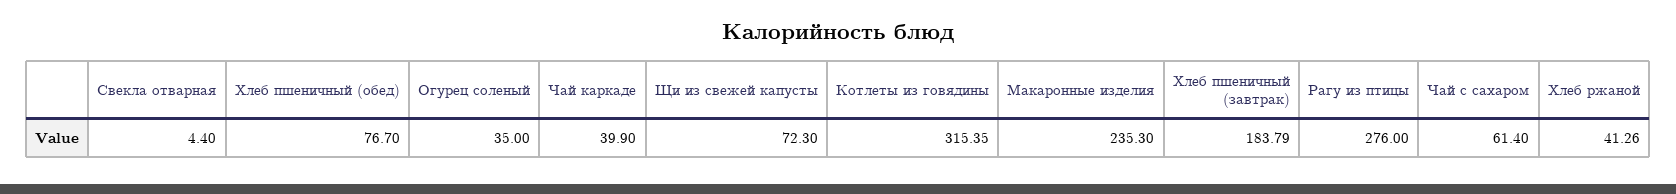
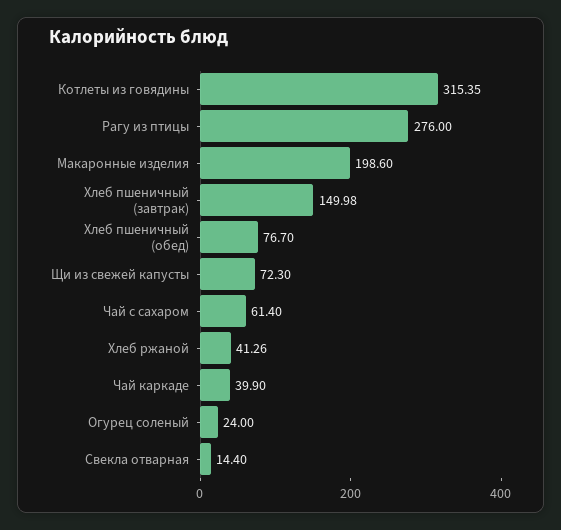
Свекла отварная: 4.4 -> 14.4
Огурец соленый: 35 -> 24
Макаронные изделия: 235.3 -> 198.6
Хлеб пшеничный (завтрак): 183.79 -> 149.98

